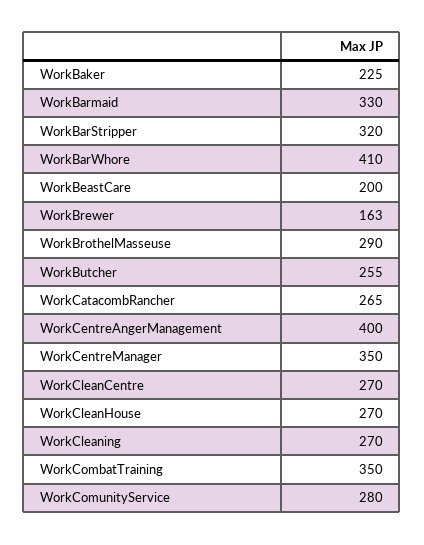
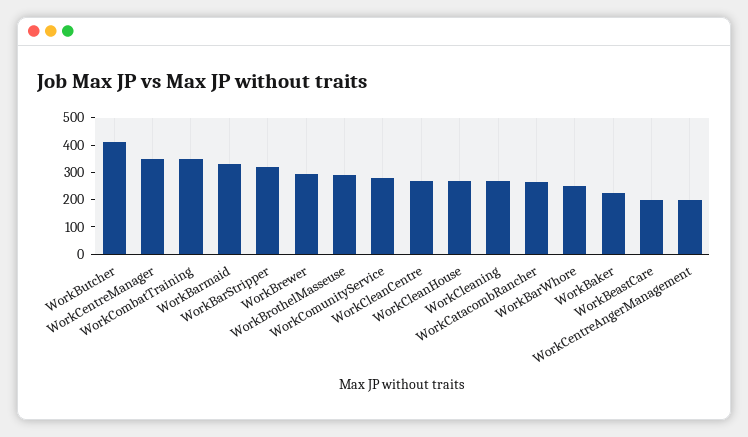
WorkBarWhore: 410 -> 250
WorkBrewer: 163 -> 300
WorkButcher: 255 -> 400
WorkCentreAngerManagement: 400 -> 200

